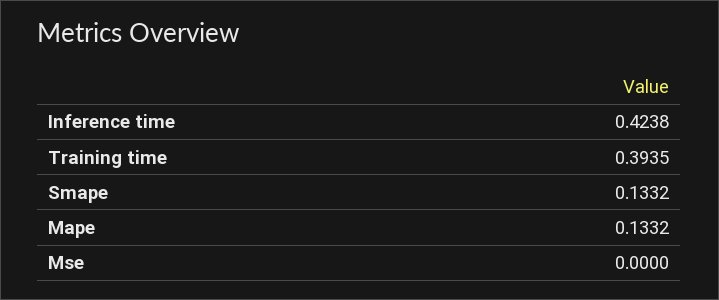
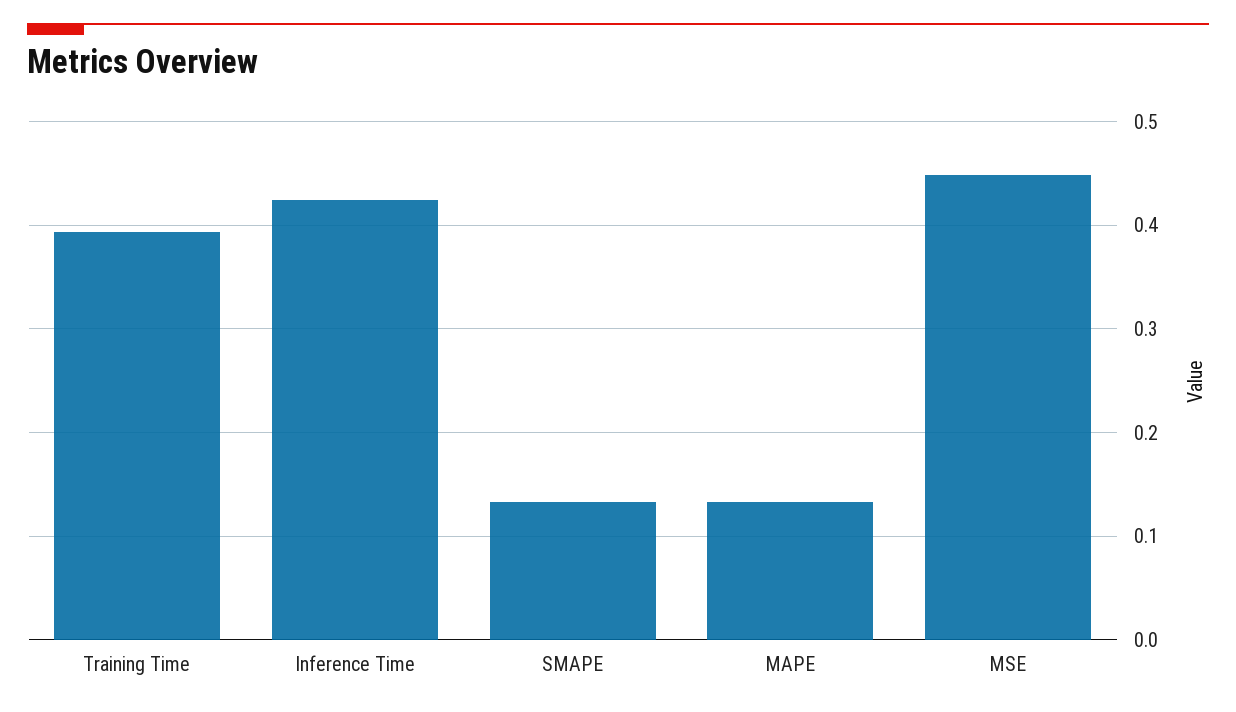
Mse: 0 -> 0.45

